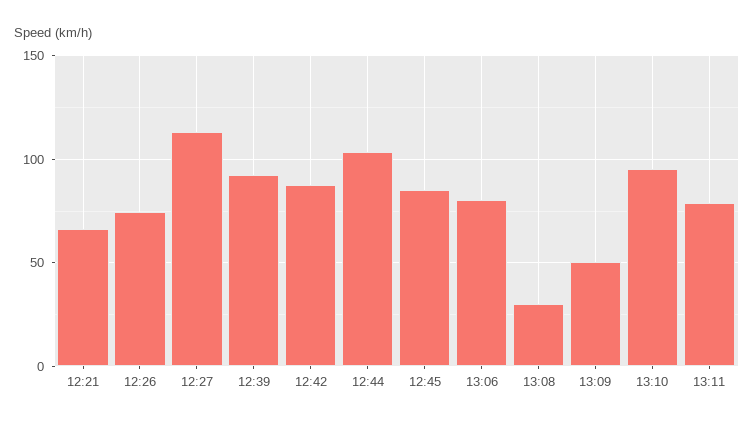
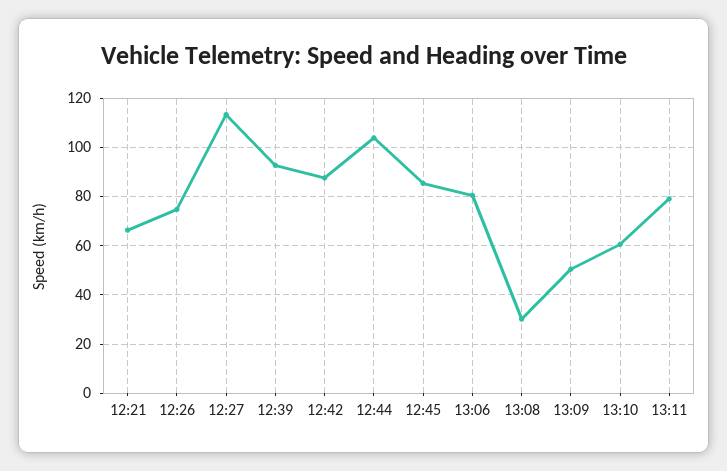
13:10: 95 -> 60

